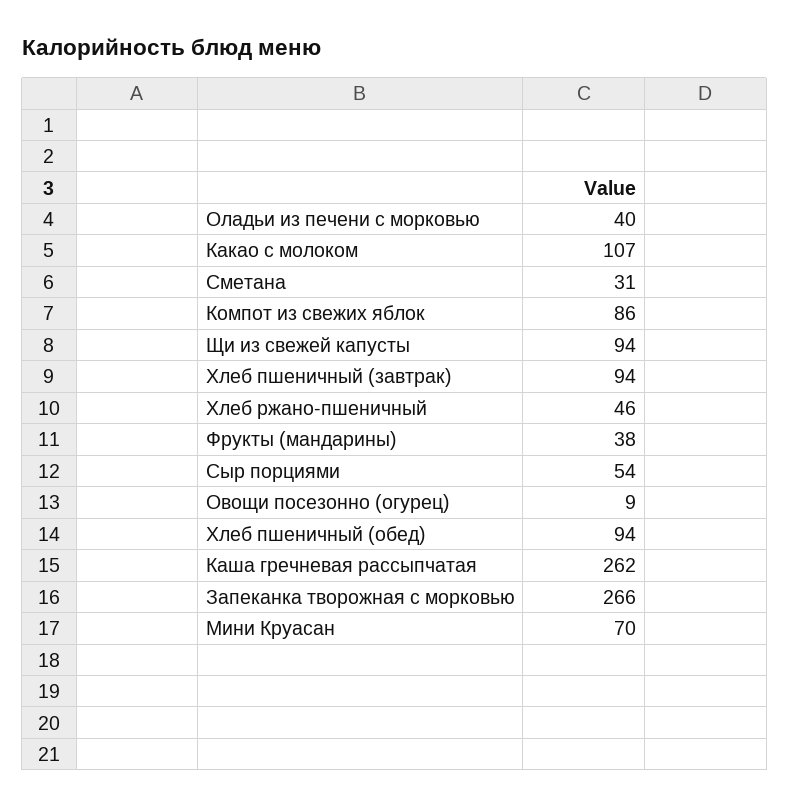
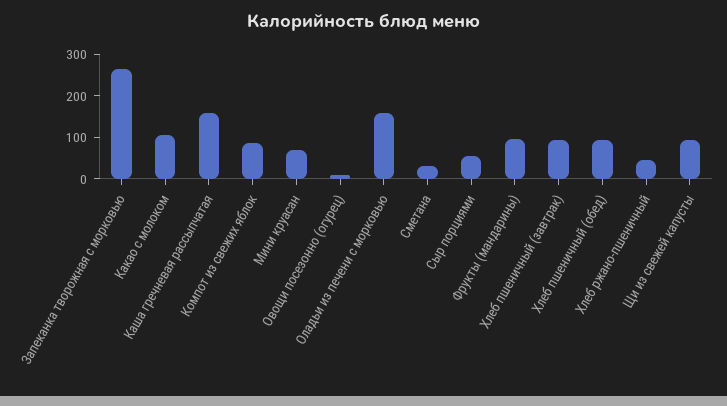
Оладьи из печени с морковью: 40 -> 160
Фрукты (мандарины): 38 -> 100
Каша гречневая рассыпчатая: 262 -> 160

